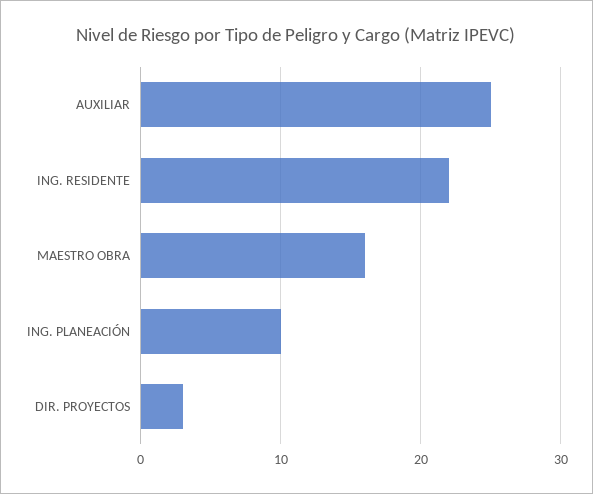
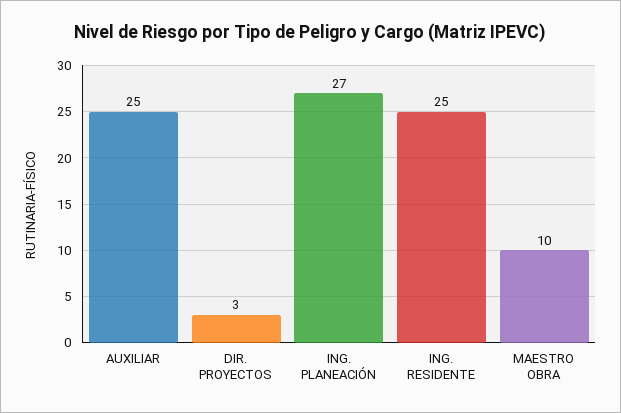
ING. RESIDENTE: 22 -> 25
MAESTRO OBRA: 16 -> 10
ING. PLANEACIÓN: 10 -> 27

